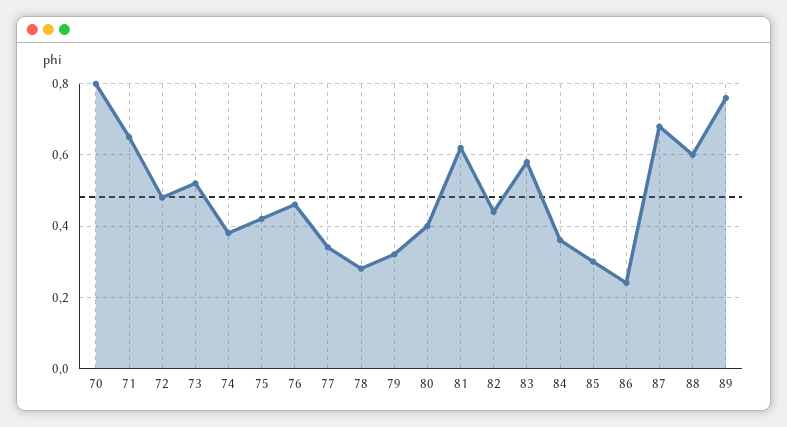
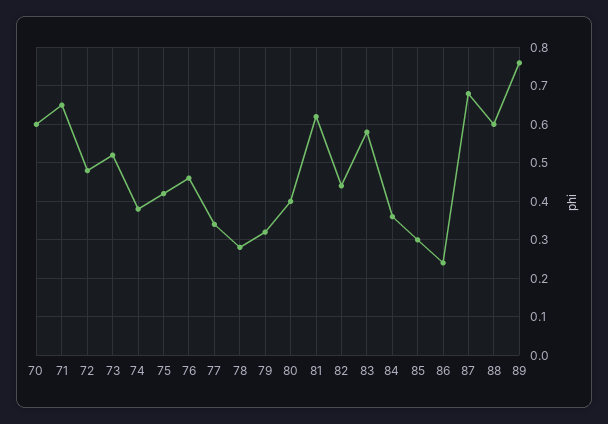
70: 0.8 -> 0.6

